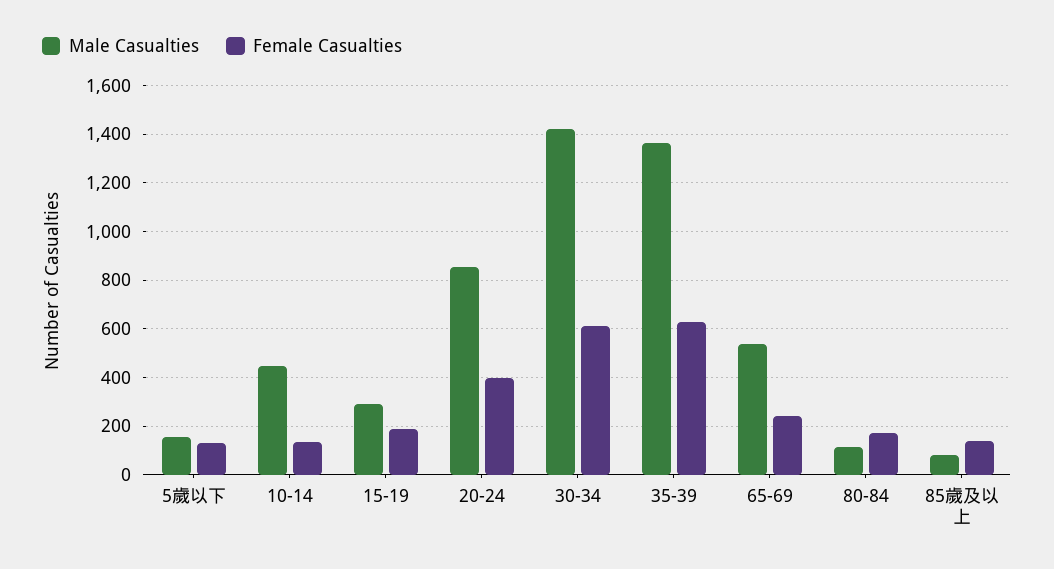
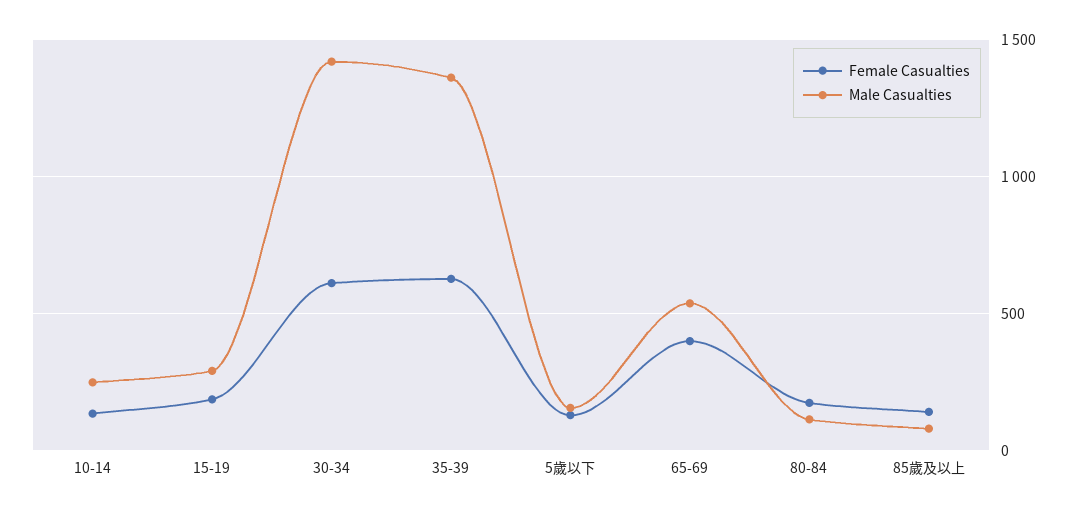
Male Casualties, 10-14: 450 -> 250
Male Casualties, 20-24: 850 -> none
Female Casualties, 20-24: 400 -> none
Female Casualties, 65-69: 250 -> 400

